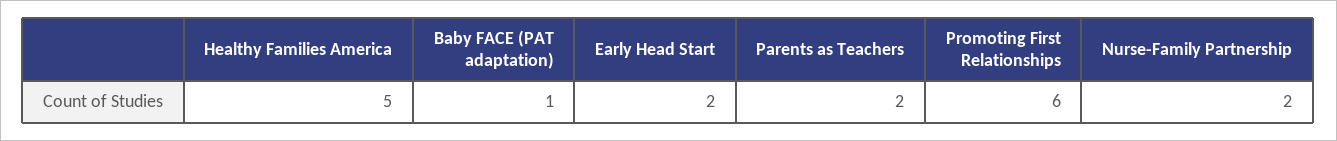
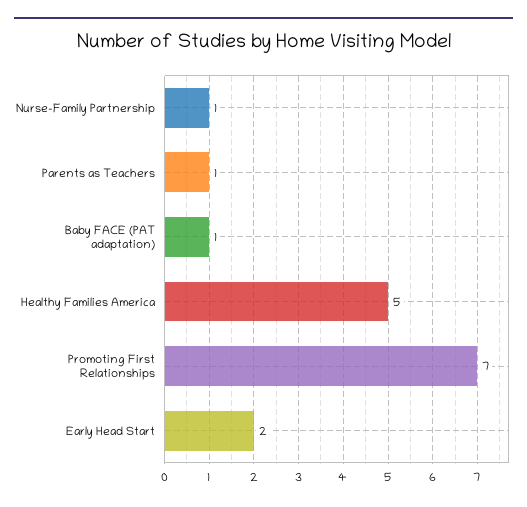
Parents as Teachers: 2 -> 1
Promoting First Relationships: 6 -> 7
Nurse-Family Partnership: 2 -> 1

